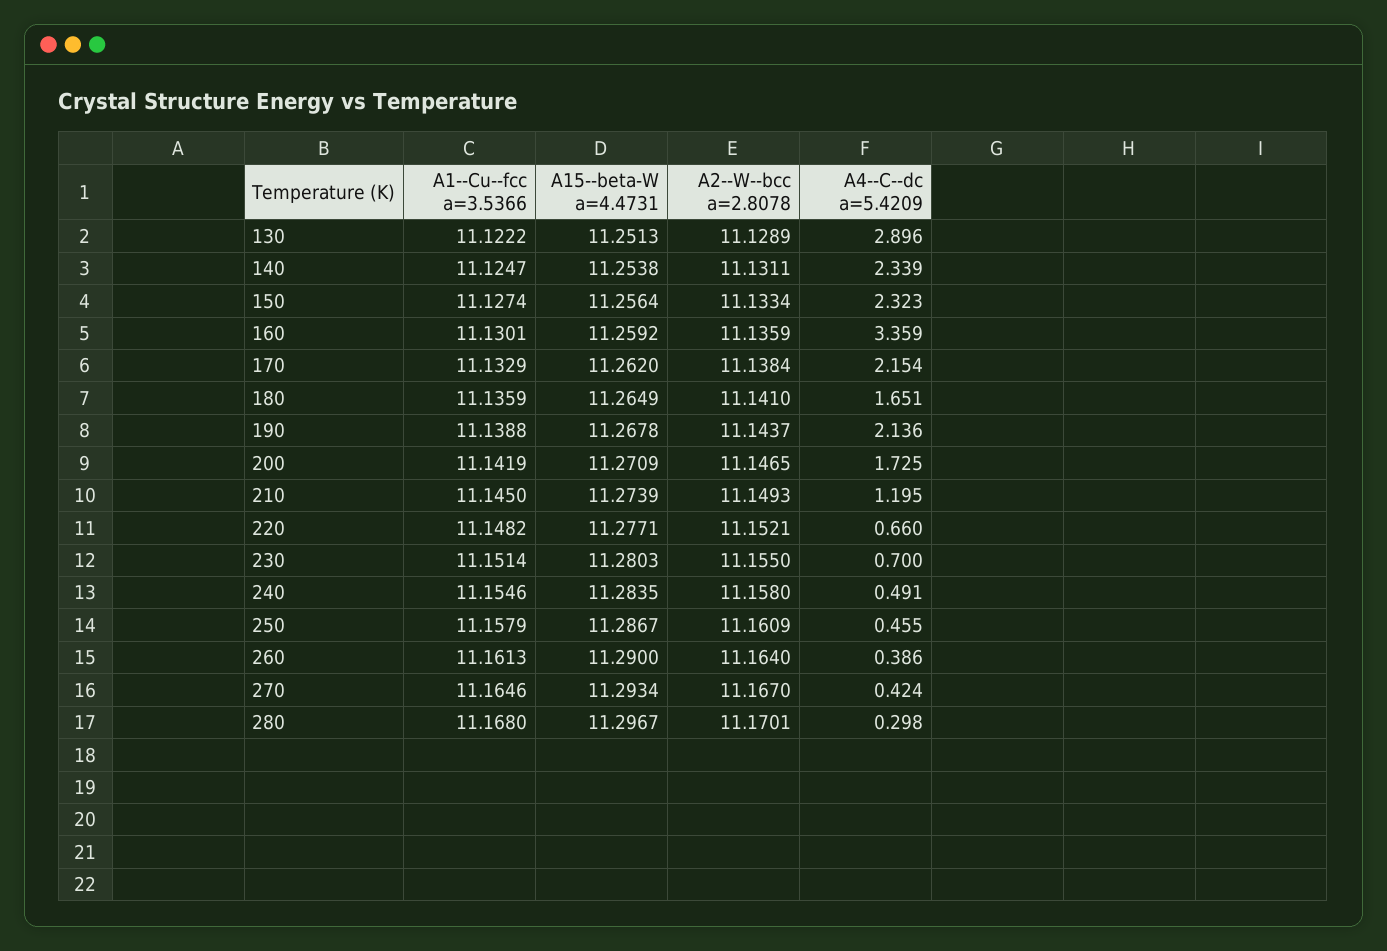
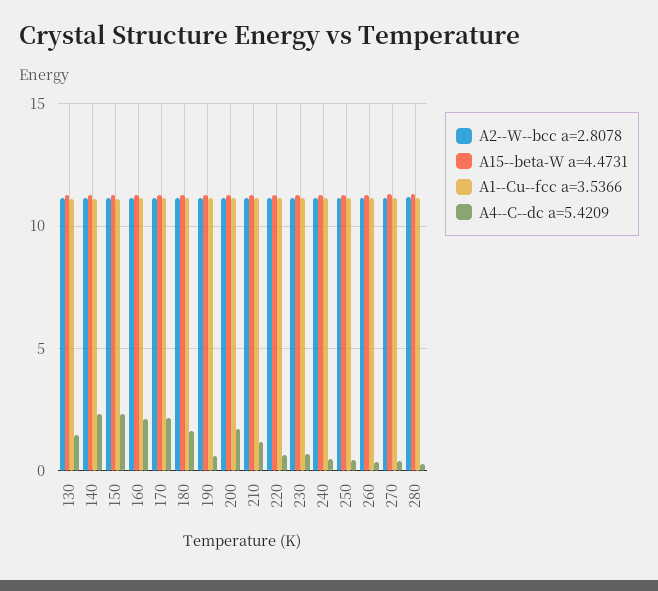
A4--C--dc a=5.4209, 130: 2.896 -> 1.5
A4--C--dc a=5.4209, 160: 3.359 -> 2
A4--C--dc a=5.4209, 190: 2.136 -> 0.5

